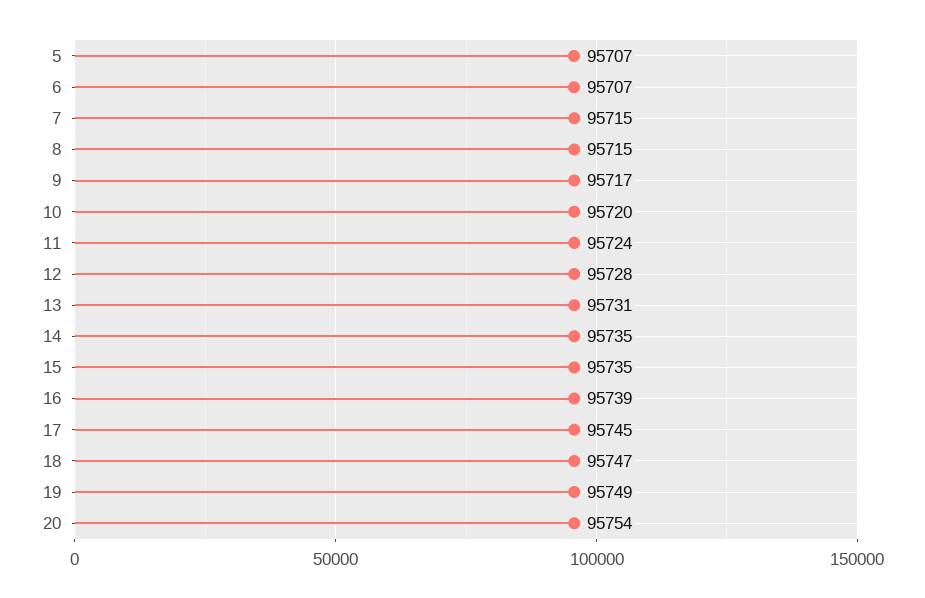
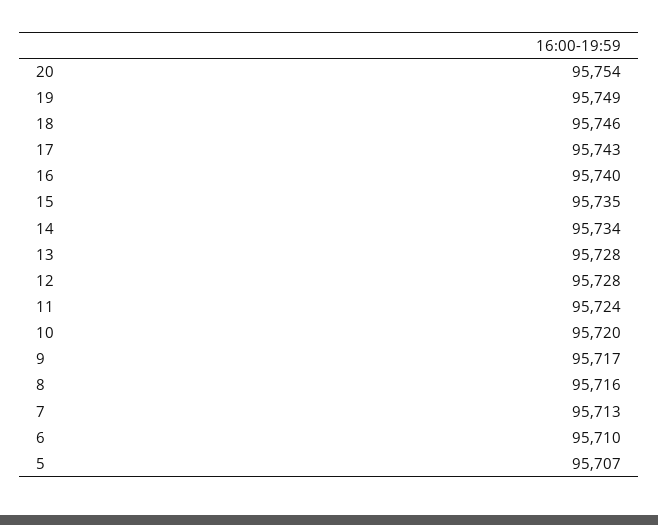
6: 95707 -> 95710
7: 95715 -> 95713
8: 95715 -> 95716
13: 95731 -> 95728
14: 95735 -> 95734
16: 95739 -> 95740
17: 95745 -> 95743
18: 95747 -> 95746

